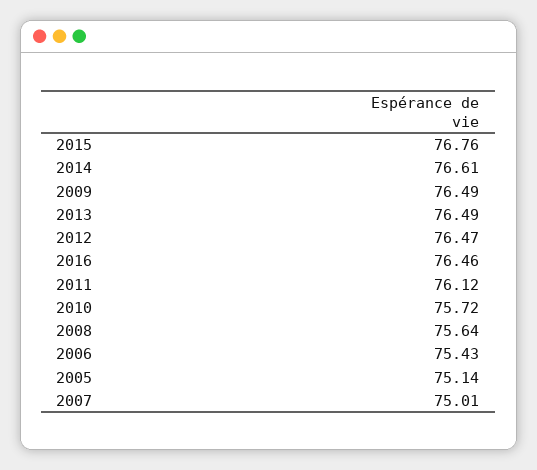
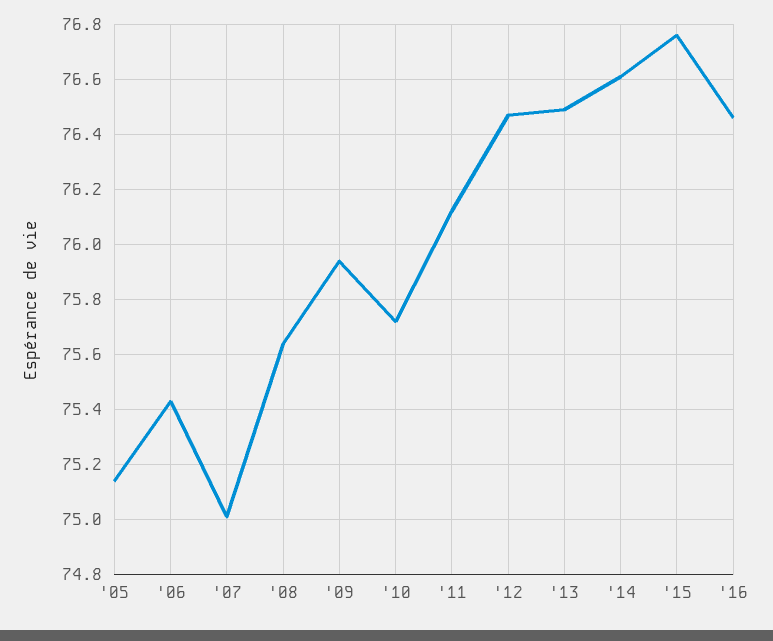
2009: 76.49 -> 75.95

